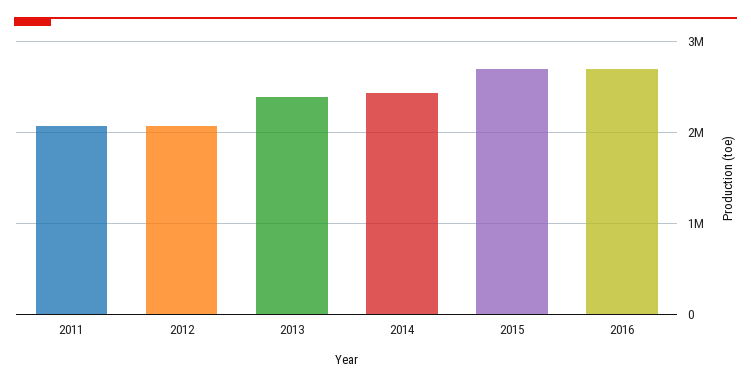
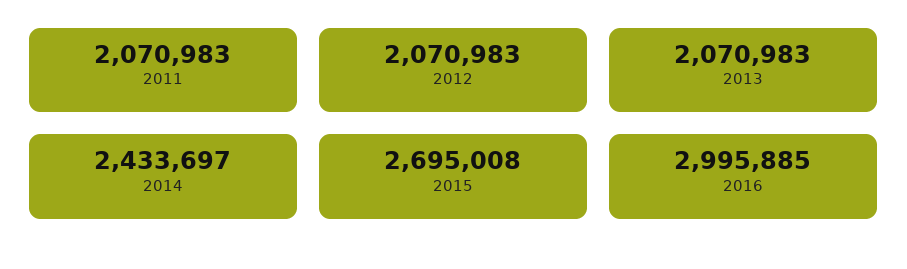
2013: 2400000 -> 2070983
2016: 2700000 -> 2995885

